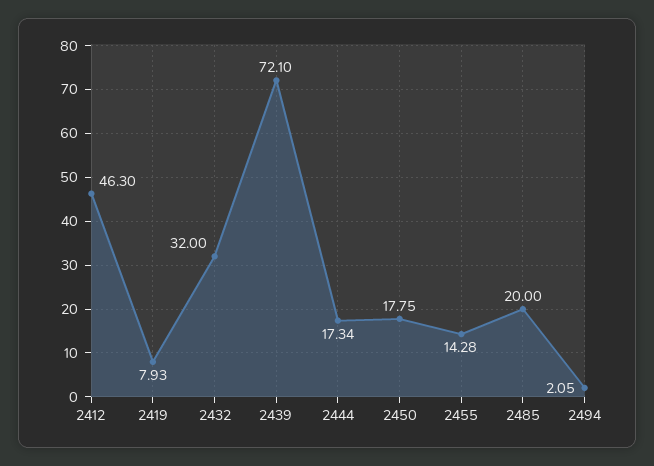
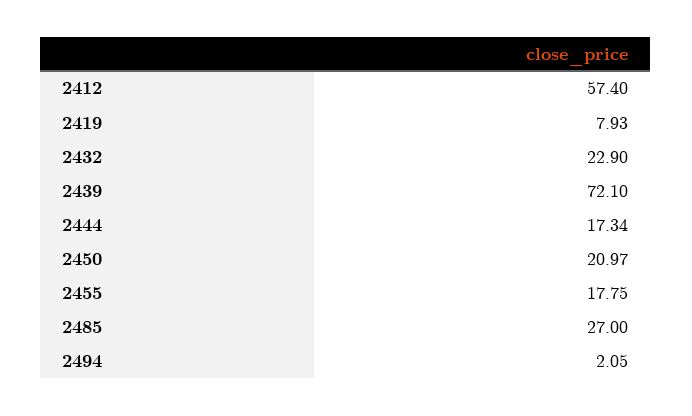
2412: 46.3 -> 57.4
2432: 32 -> 22.9
2450: 17.75 -> 20.97
2455: 14.28 -> 17.75
2485: 20 -> 27

